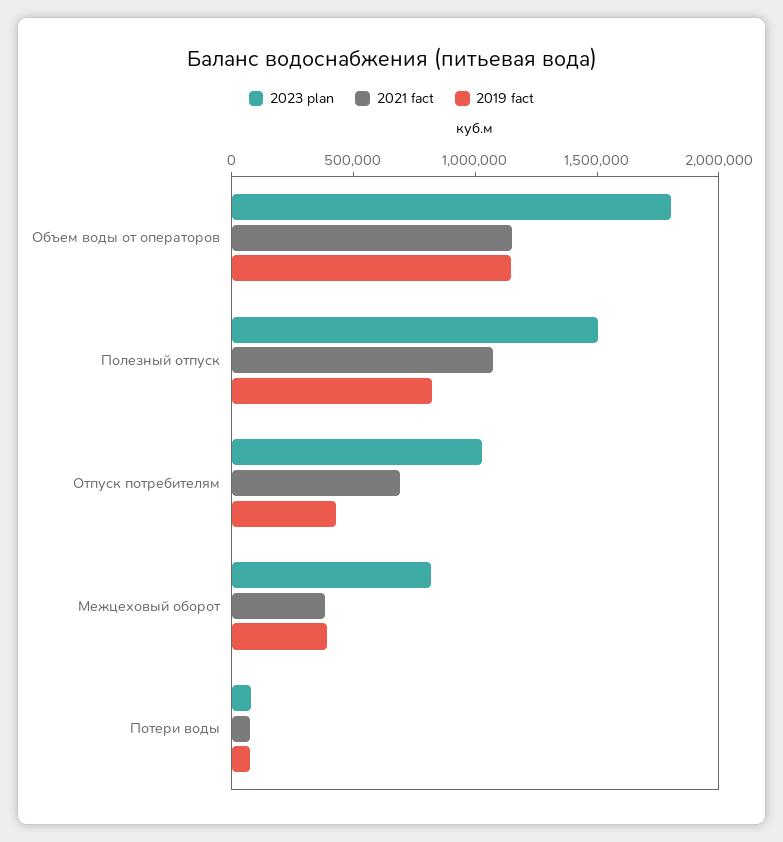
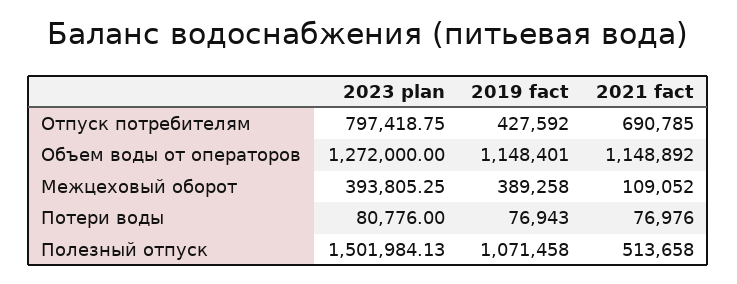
2023 plan, Объем воды от операторов: 1800000 -> 1272000
2021 fact, Полезный отпуск: 1100000 -> 513658
2019 fact, Полезный отпуск: 800000 -> 1071458
2023 plan, Отпуск потребителям: 1000000 -> 797418.75
2023 plan, Межцеховый оборот: 800000 -> 393805.25
2021 fact, Межцеховый оборот: 400000 -> 109052

